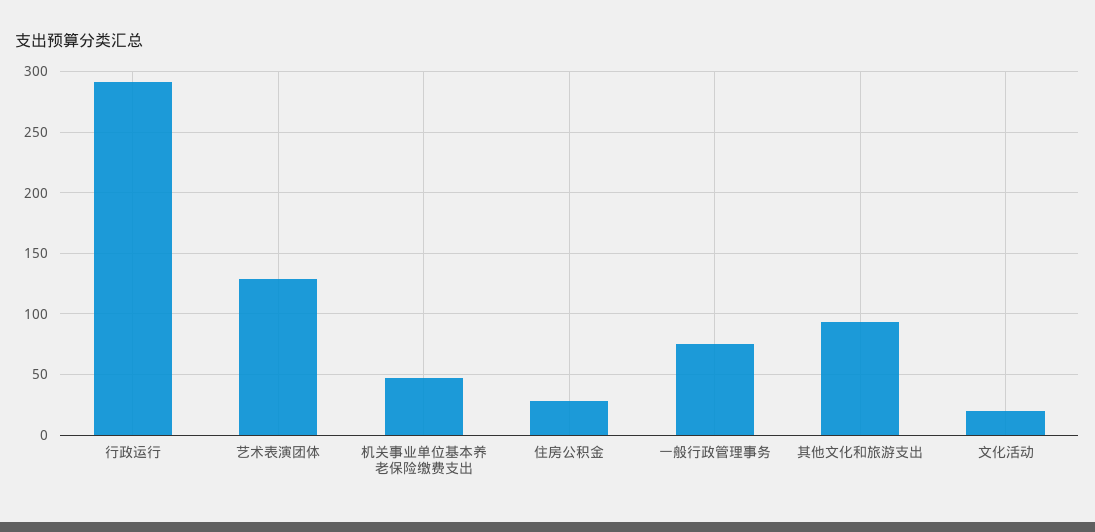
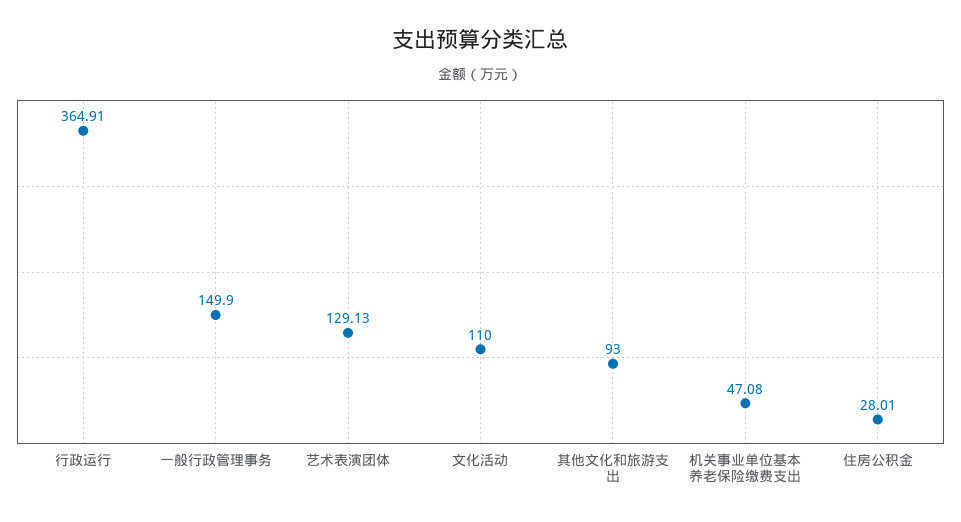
行政运行: 290 -> 364.91
一般行政管理事务: 75 -> 149.9
文化活动: 20 -> 110

